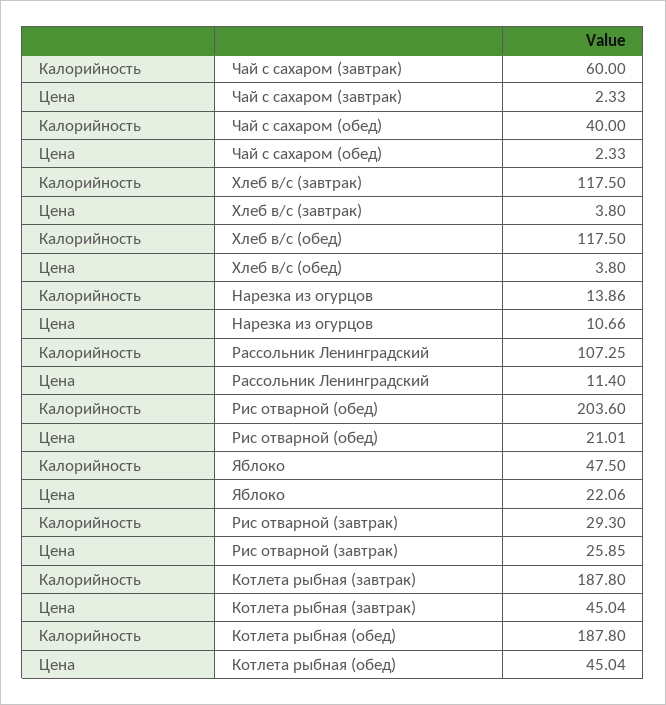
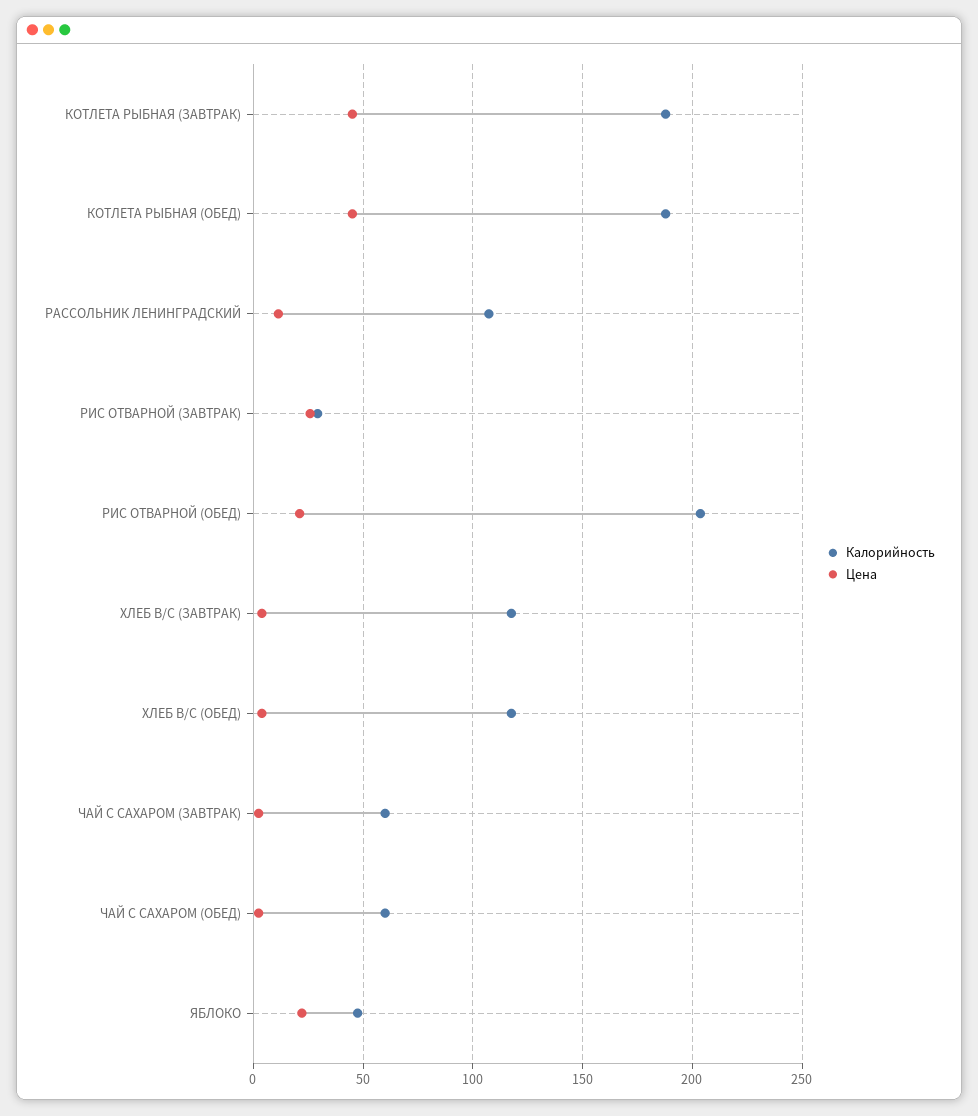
Калорийность, Чай с сахаром (обед): 40 -> 60
Калорийность, Нарезка из огурцов: 13.86 -> none
Цена, Нарезка из огурцов: 10.66 -> none

